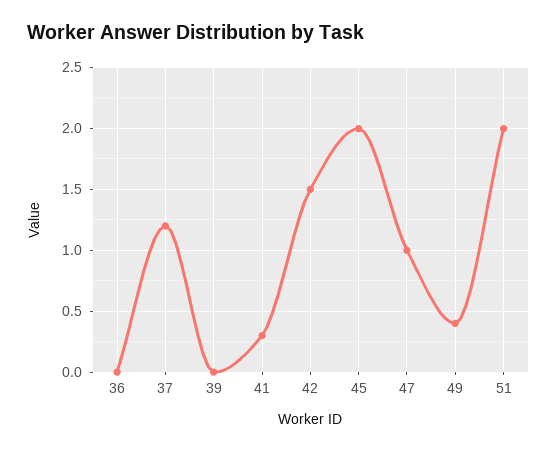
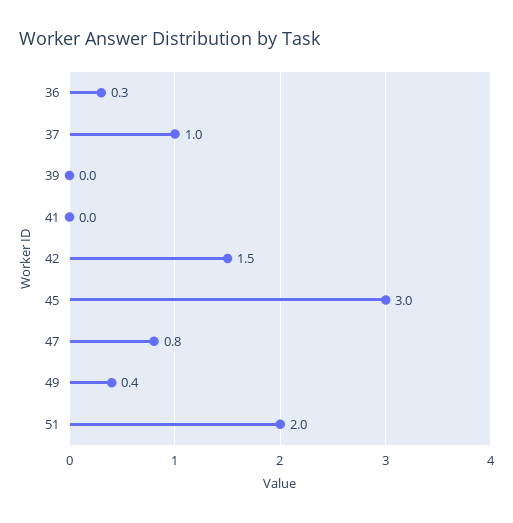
36: 0 -> 0.3
37: 1.2 -> 1
41: 0.3 -> 0
45: 2 -> 3
47: 1 -> 0.8

